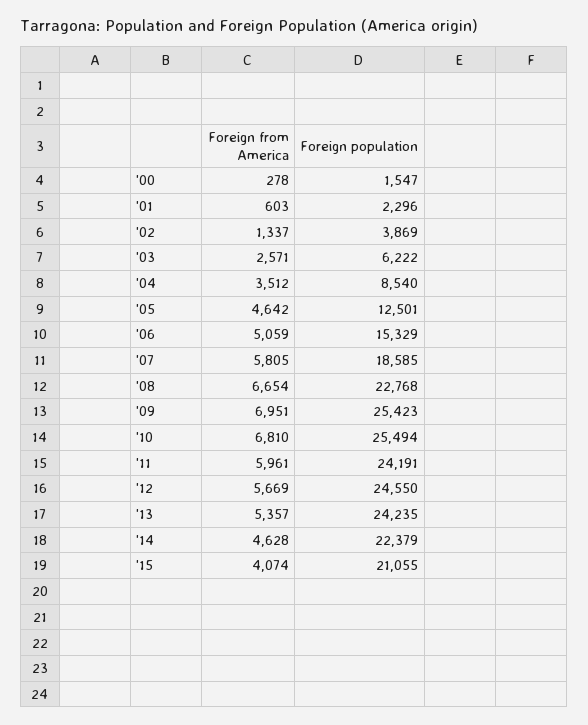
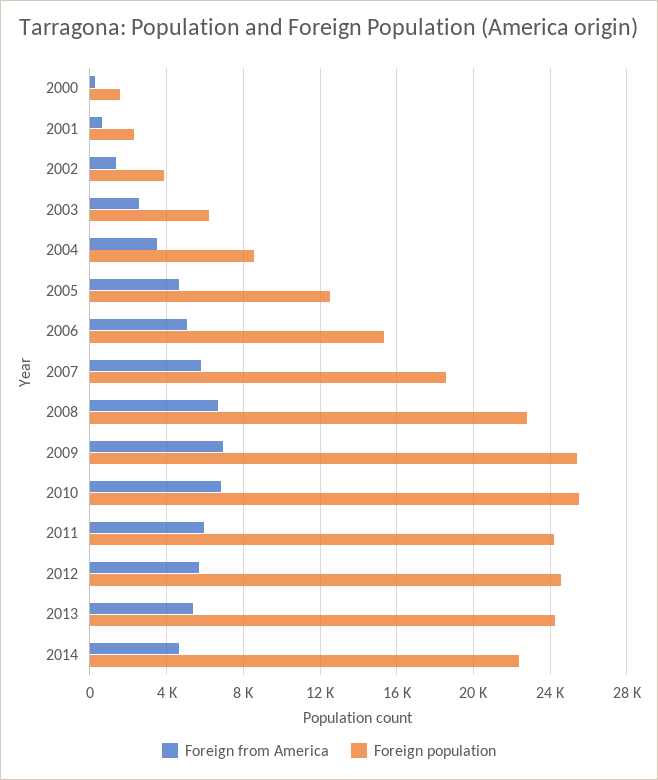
Foreign from America, '15: 4074 -> none
Foreign population, '15: 21055 -> none

